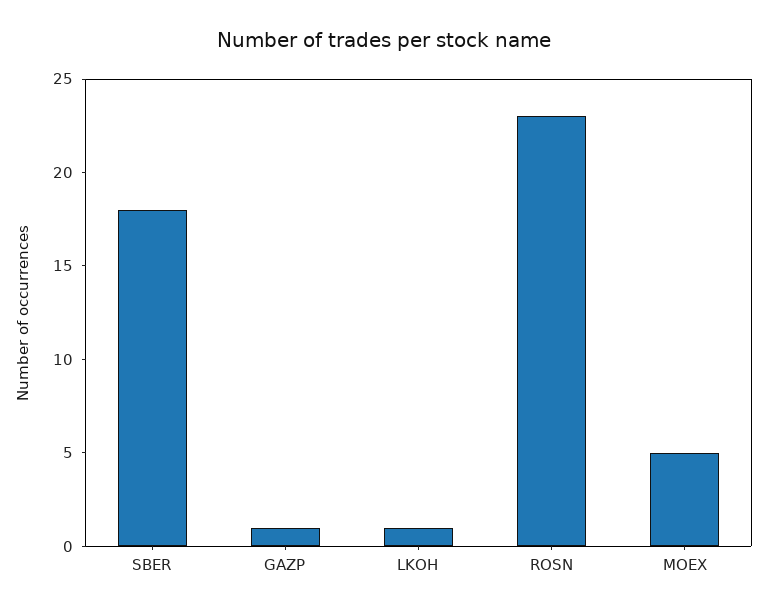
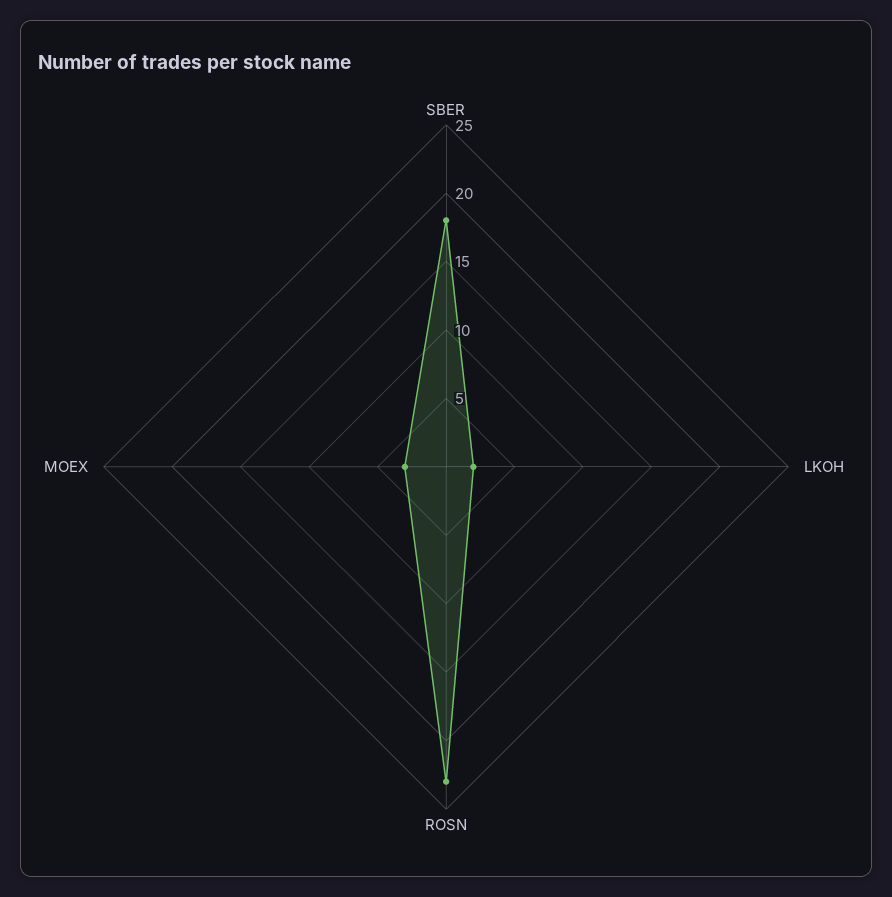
GAZP: 1 -> none
LKOH: 1 -> 2
MOEX: 5 -> 3

